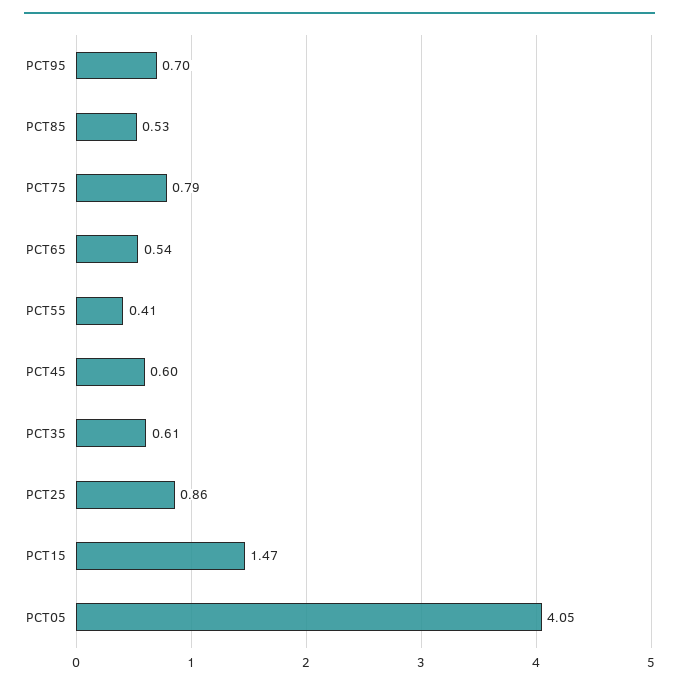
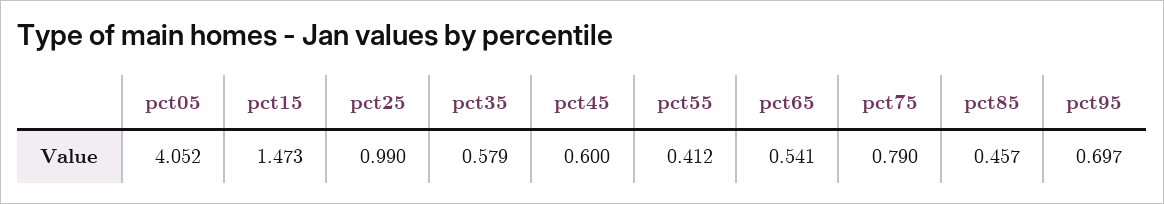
PCT85: 0.53 -> 0.457
PCT35: 0.61 -> 0.579
PCT25: 0.86 -> 0.99

